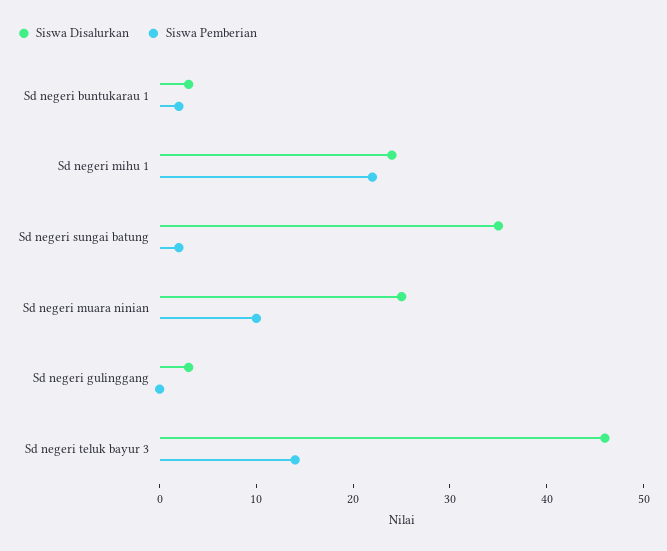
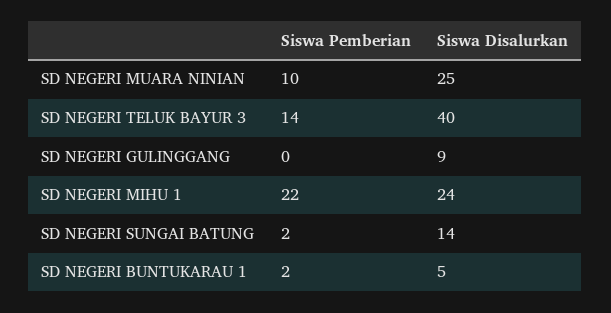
Siswa Disalurkan, Sd negeri buntukarau 1: 3 -> 5
Siswa Disalurkan, Sd negeri sungai batung: 35 -> 14
Siswa Disalurkan, Sd negeri gulinggang: 3 -> 9
Siswa Disalurkan, Sd negeri teluk bayur 3: 46 -> 40

